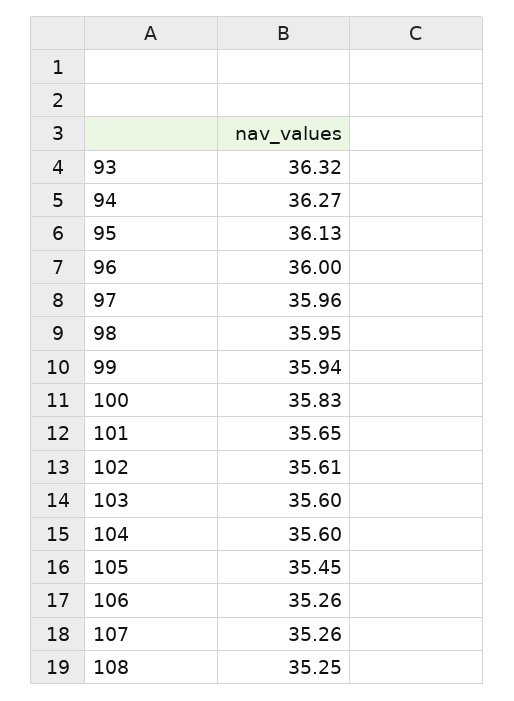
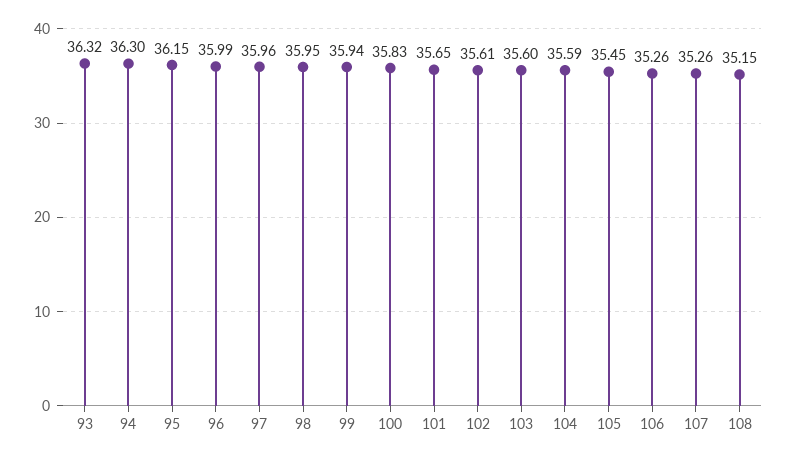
94: 36.27 -> 36.3
95: 36.13 -> 36.15
96: 36 -> 35.99
104: 35.6 -> 35.59
108: 35.25 -> 35.15

